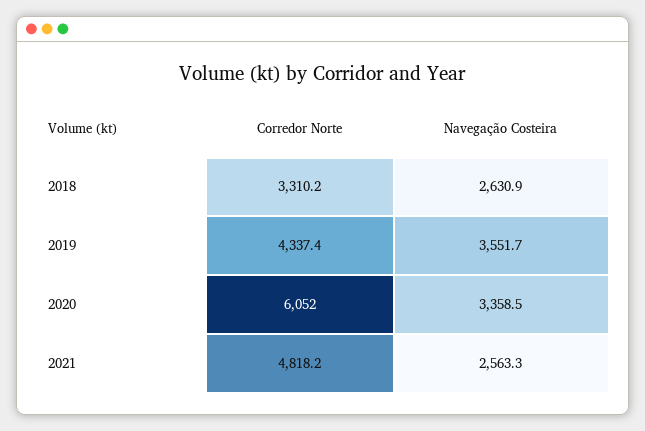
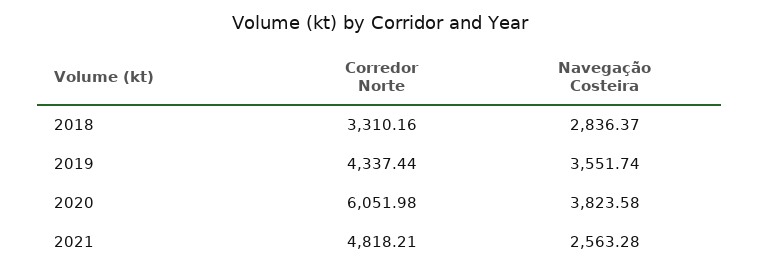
Navegação Costeira, 2018: 2630.9 -> 2836.37
Navegação Costeira, 2020: 3358.5 -> 3823.58

